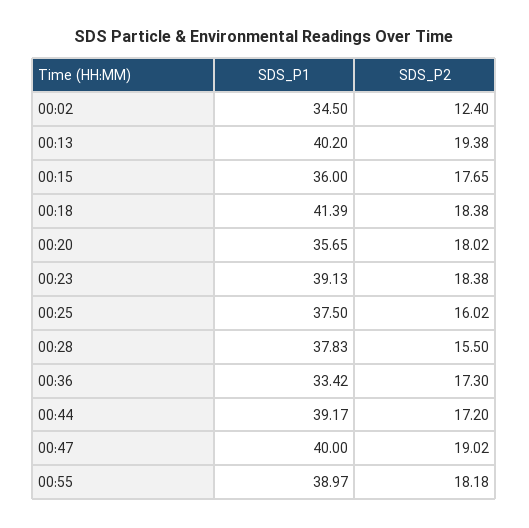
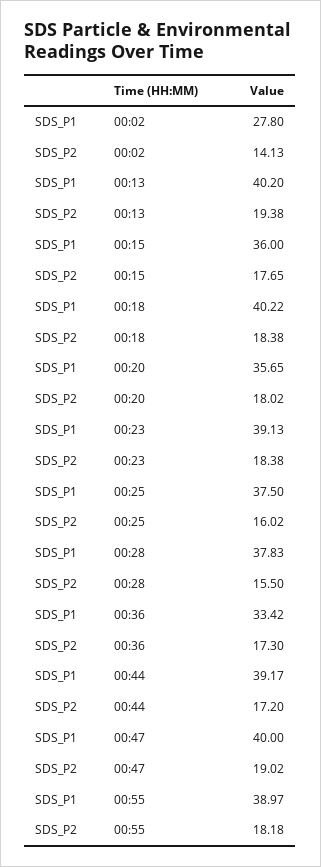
SDS_P1, 00:02: 34.5 -> 27.8
SDS_P2, 00:02: 12.4 -> 14.13
SDS_P1, 00:18: 41.39 -> 40.22

